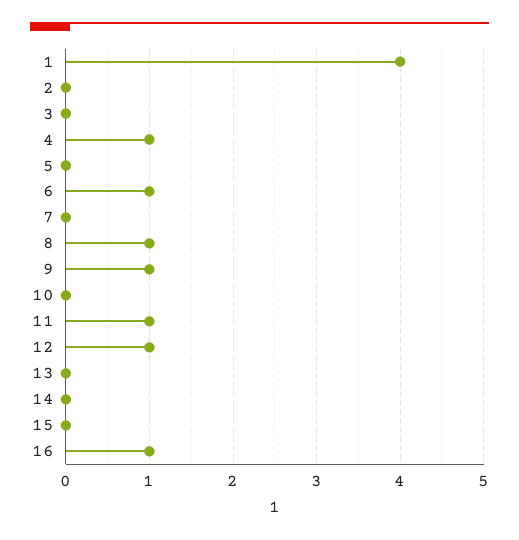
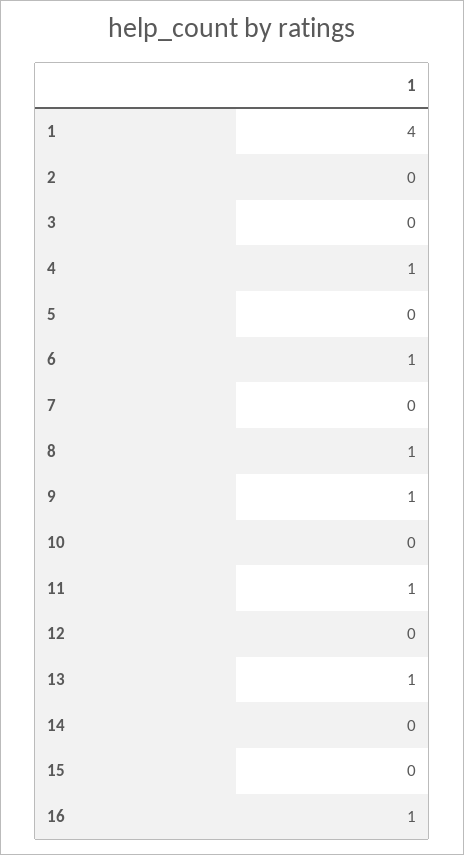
12: 1 -> 0
13: 0 -> 1

